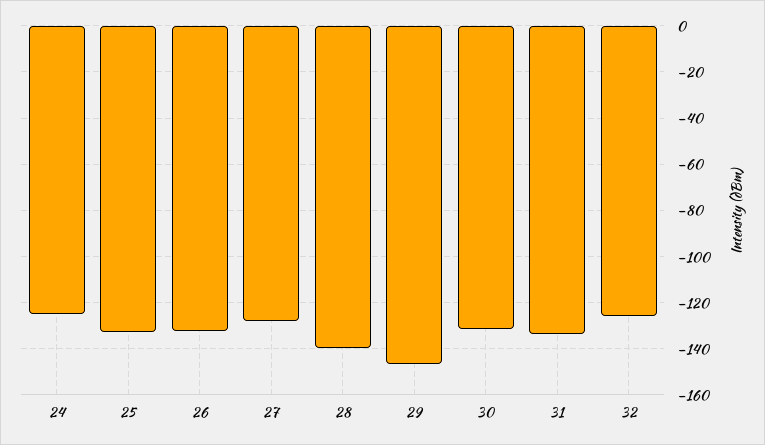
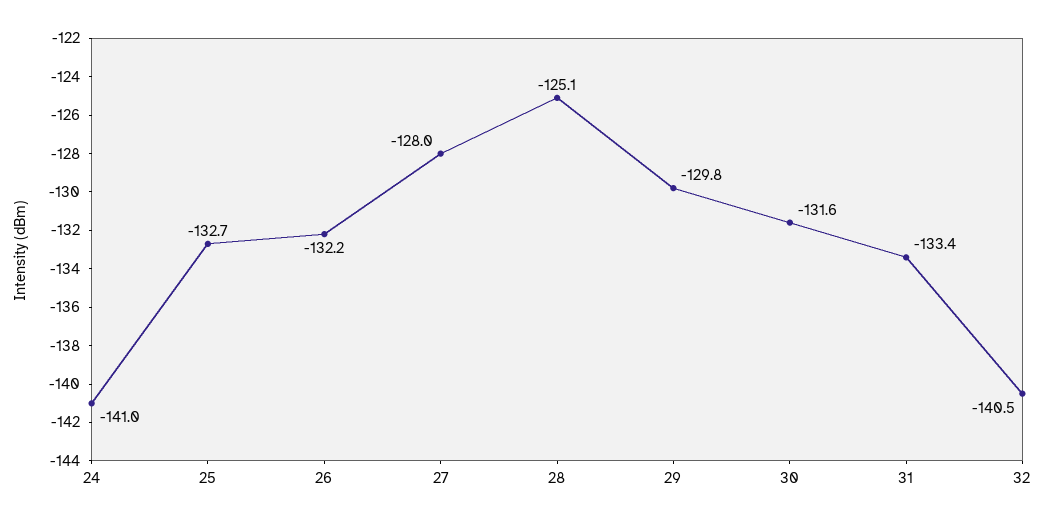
24: -125 -> -141
28: -140 -> -125.1
29: -145 -> -129.8
32: -125 -> -140.5

